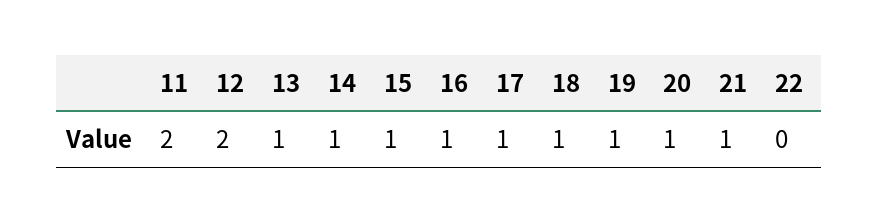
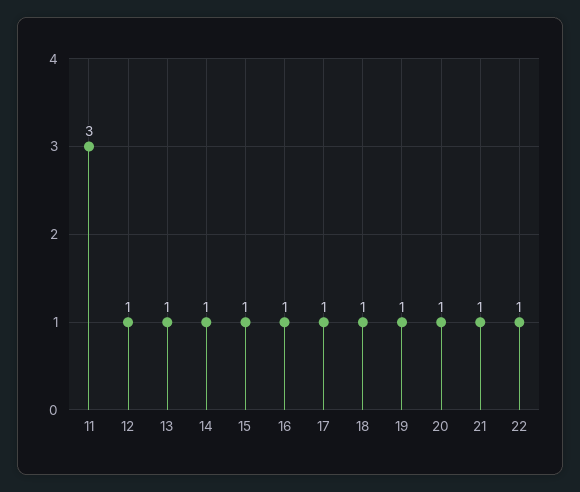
11: 2 -> 3
12: 2 -> 1
22: 0 -> 1

